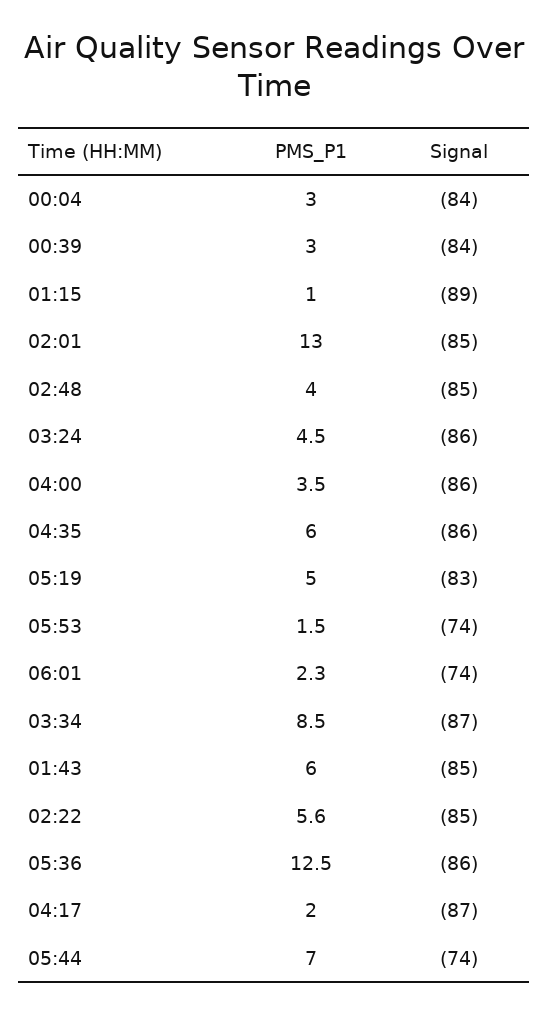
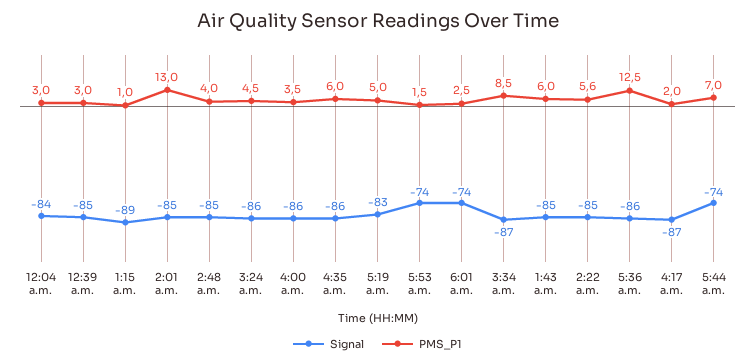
Signal, 00:39: -84 -> -85
PMS_P1, 06:01: 2.3 -> 2.5

